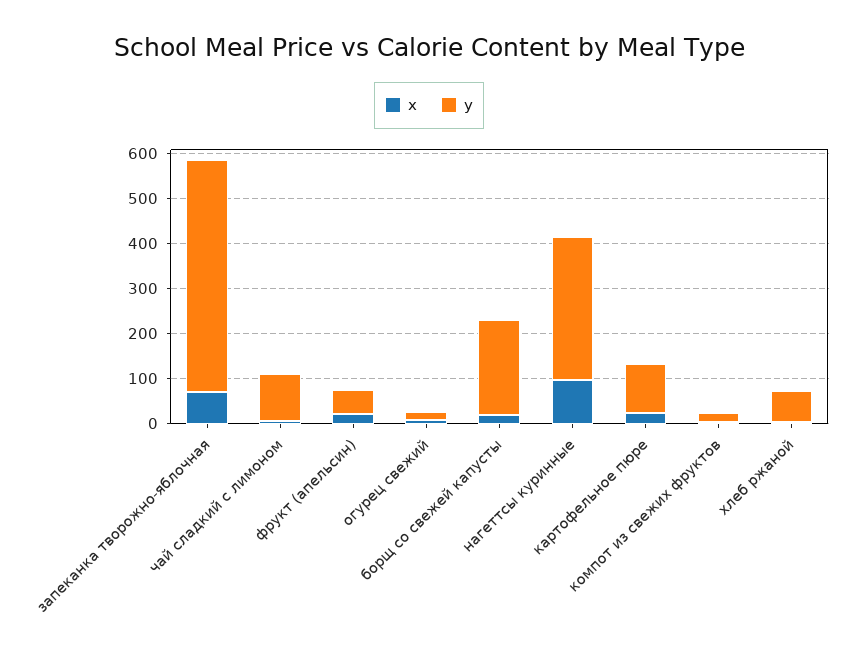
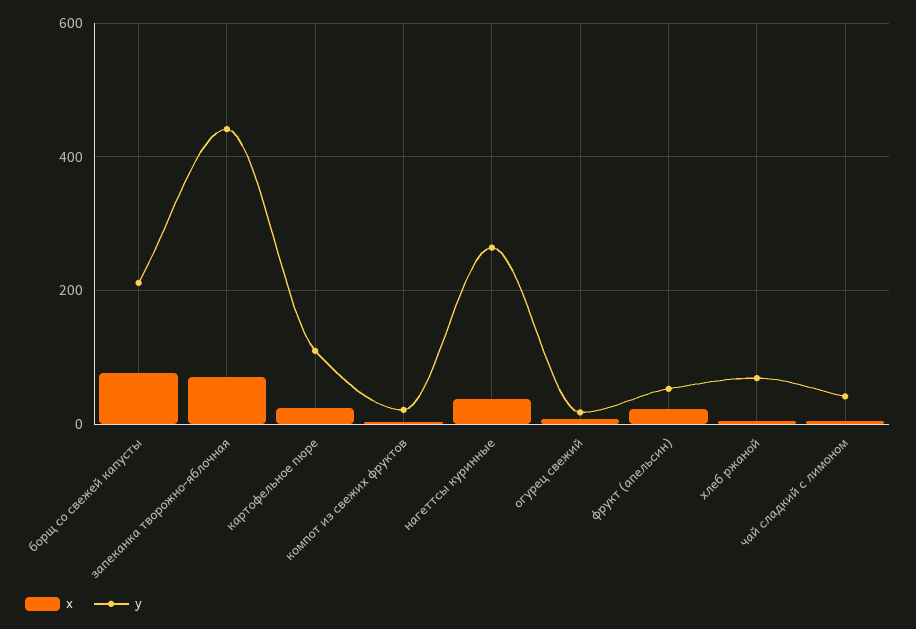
y, запеканка творожно-яблочная: 520 -> 440
y, чай сладкий с лимоном: 100 -> 40
x, борщ со свежей капусты: 20 -> 80
x, нагеттсы куринные: 100 -> 40
y, нагеттсы куринные: 320 -> 260

